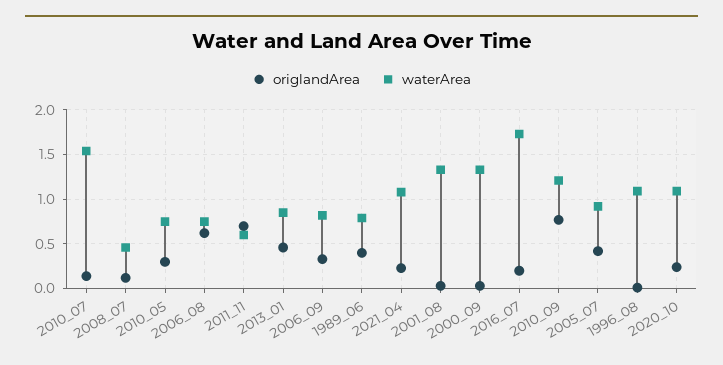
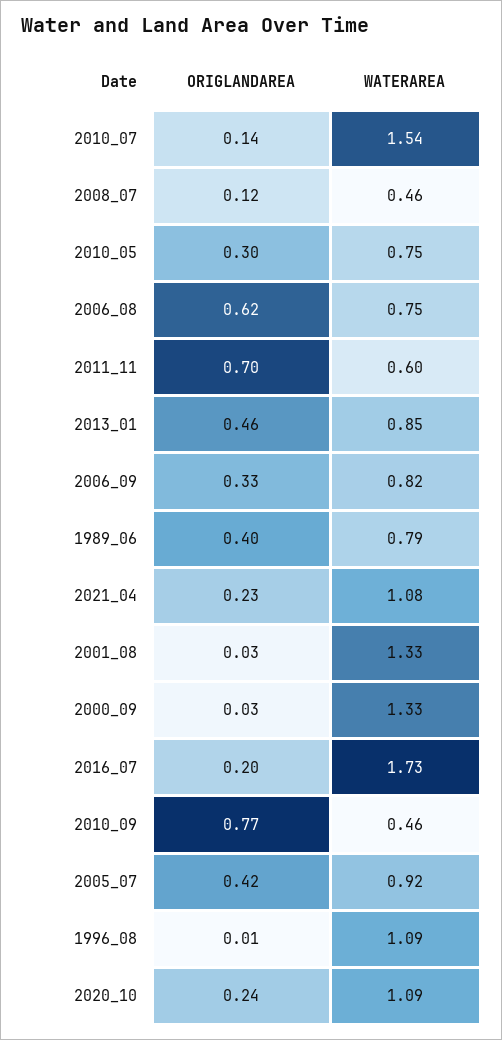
waterArea, 2010_09: 1.2 -> 0.46

